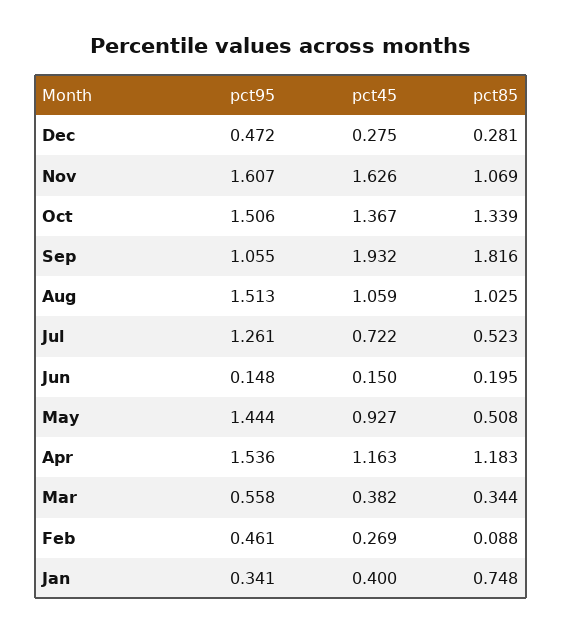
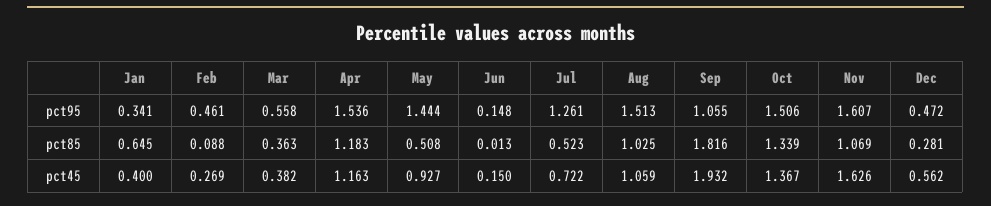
pct45, Dec: 0.275 -> 0.562
pct85, Jun: 0.195 -> 0.013
pct85, Mar: 0.344 -> 0.363
pct85, Jan: 0.748 -> 0.645

